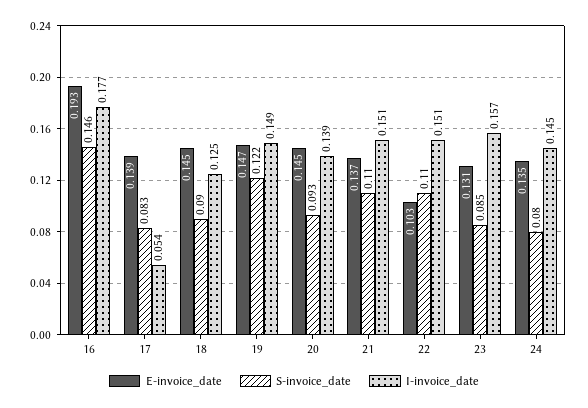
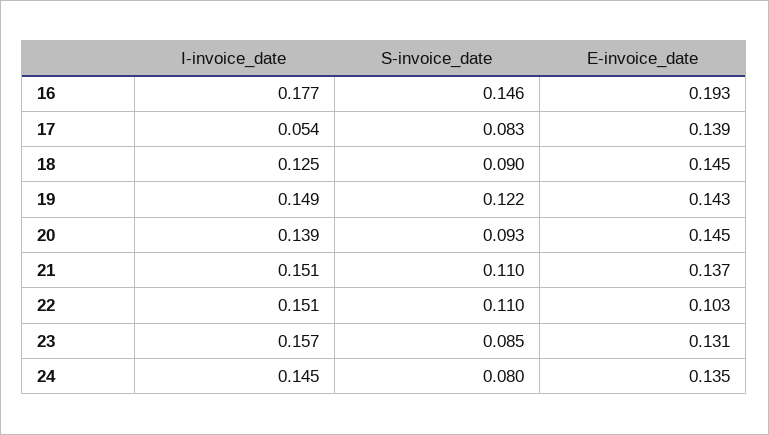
E-invoice_date, 19: 0.147 -> 0.143

